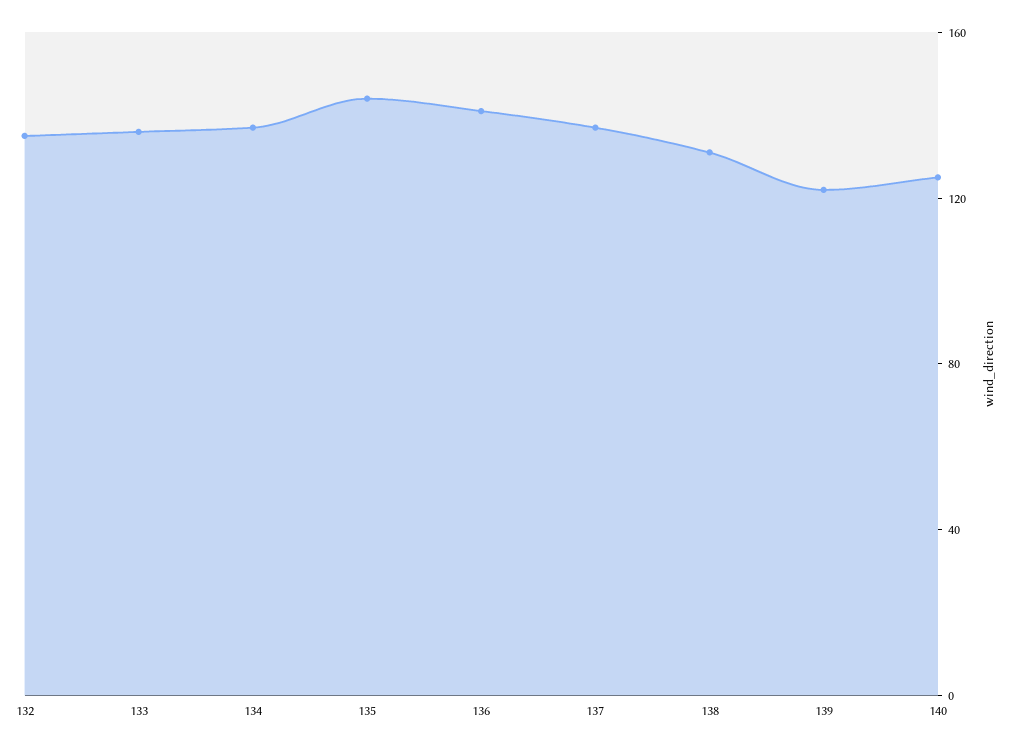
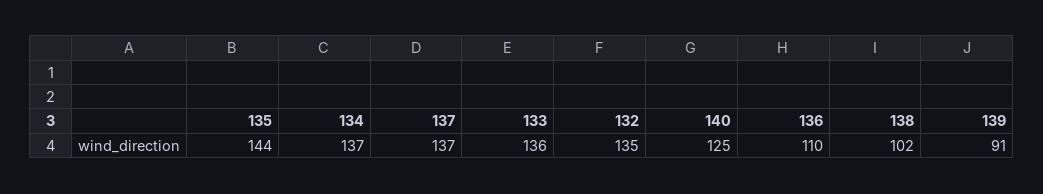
136: 140 -> 110
138: 130 -> 102
139: 120 -> 91

